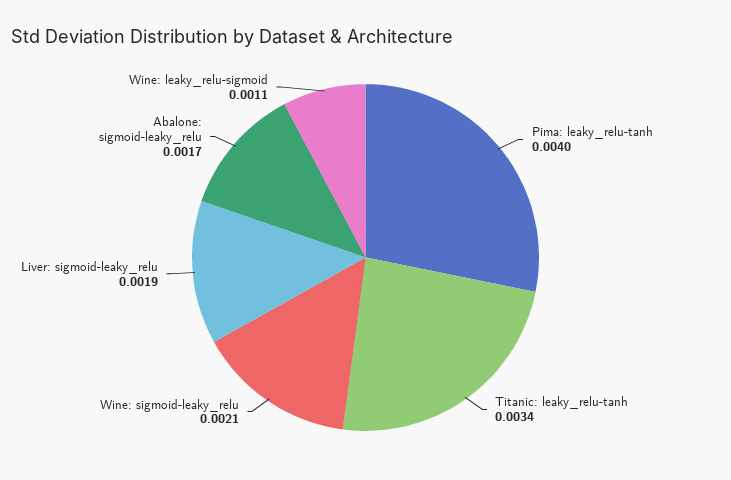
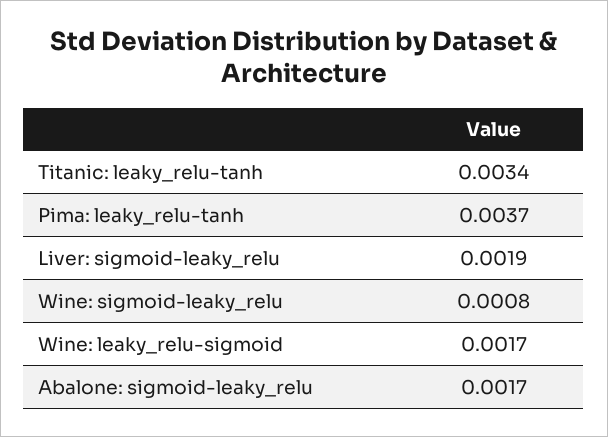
Pima: leaky_relu-tanh: 0.004 -> 0.0037
Wine: sigmoid-leaky_relu: 0.0021 -> 0.0008
Wine: leaky_relu-sigmoid: 0.0011 -> 0.0017

